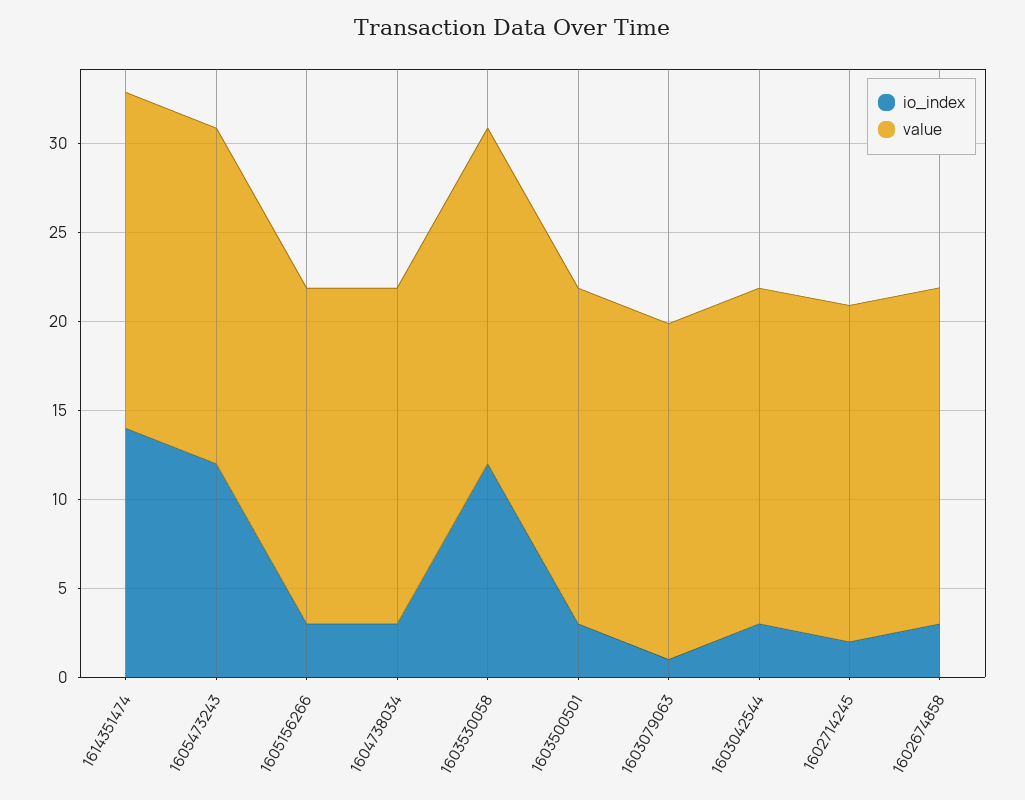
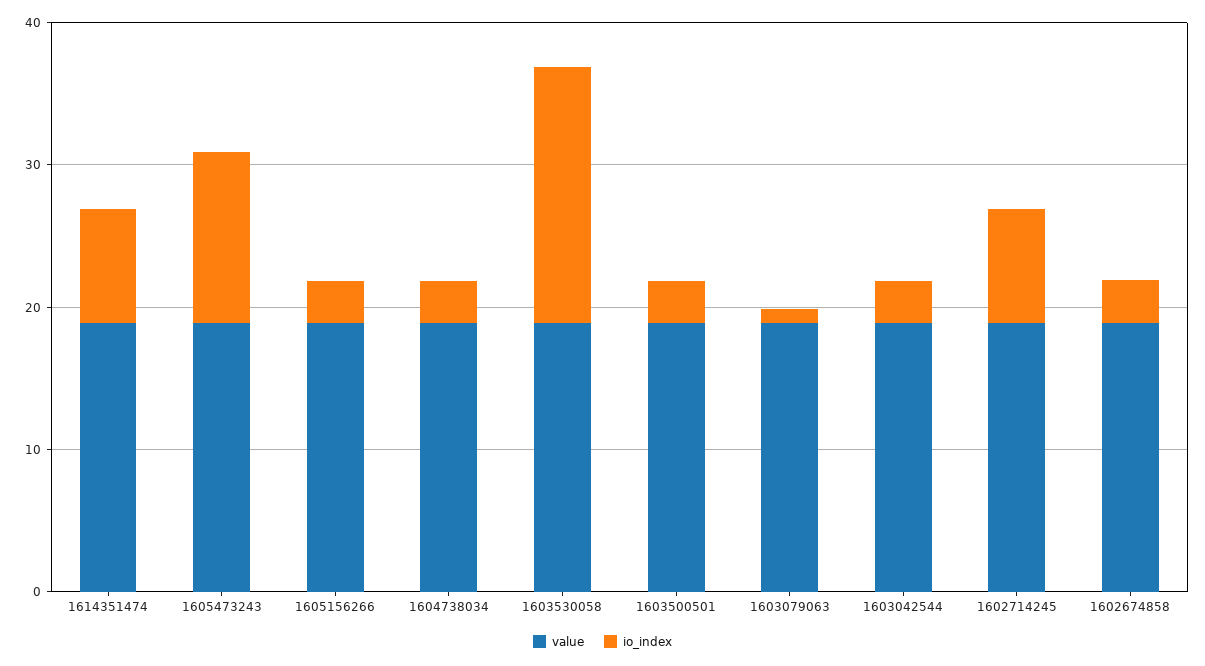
io_index, 1614351474: 14 -> 8
io_index, 1603530058: 12 -> 18
io_index, 1602714245: 2 -> 8

